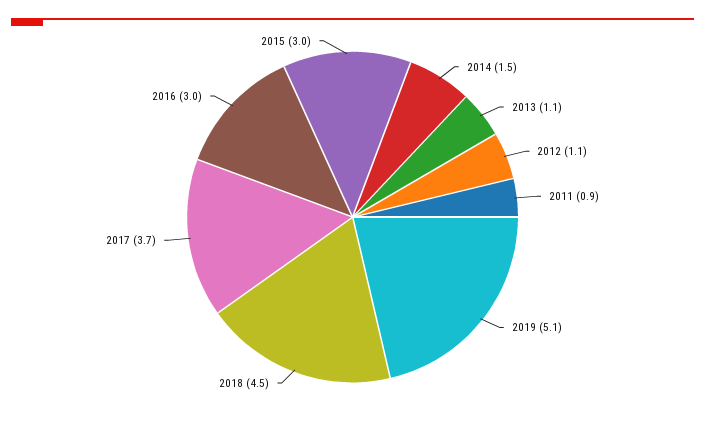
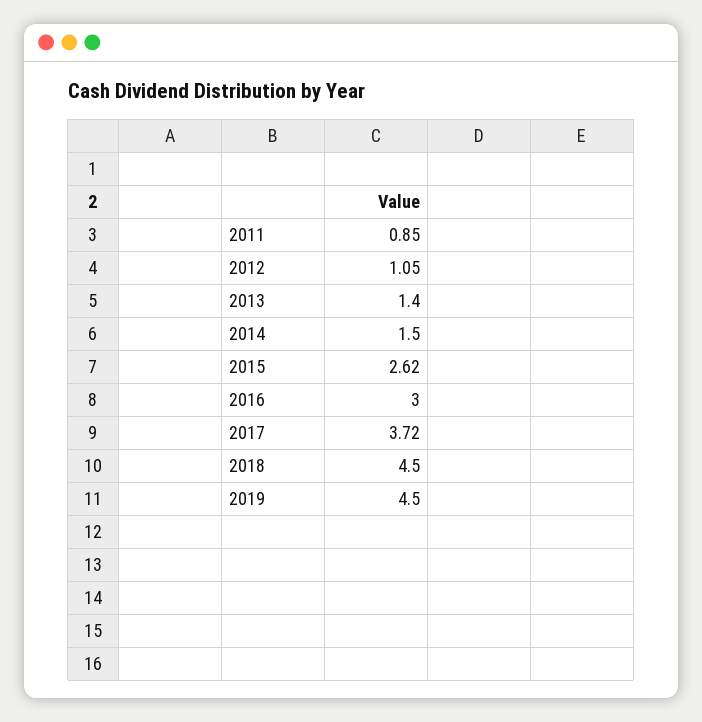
2013: 1.1 -> 1.4
2019: 5.1 -> 4.5
2015: 3 -> 2.62

